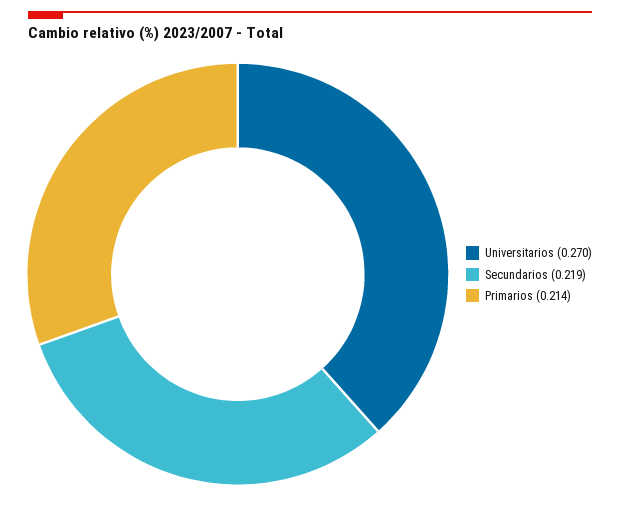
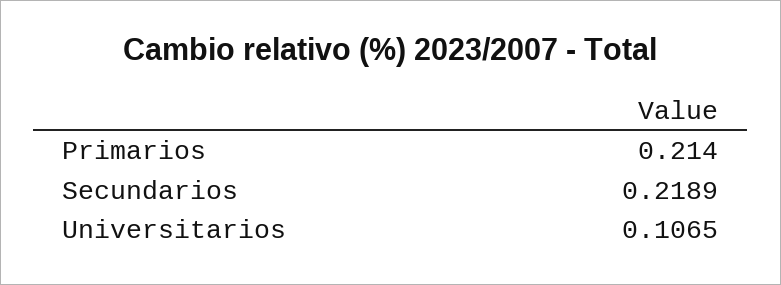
Universitarios: 0.27 -> 0.1065

